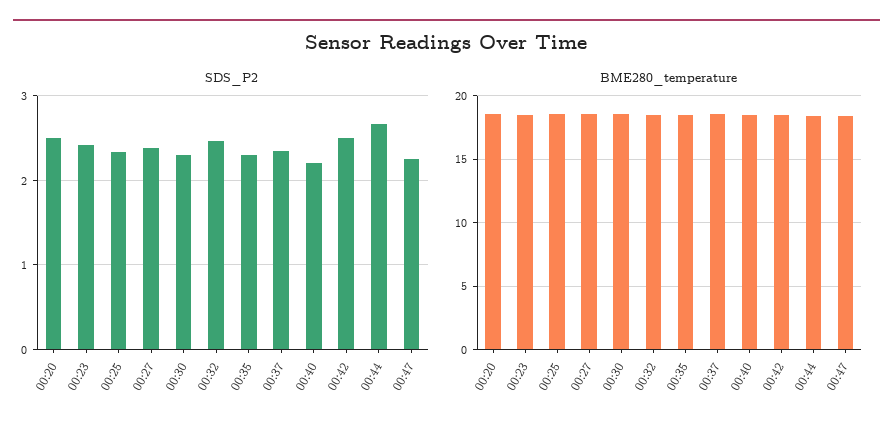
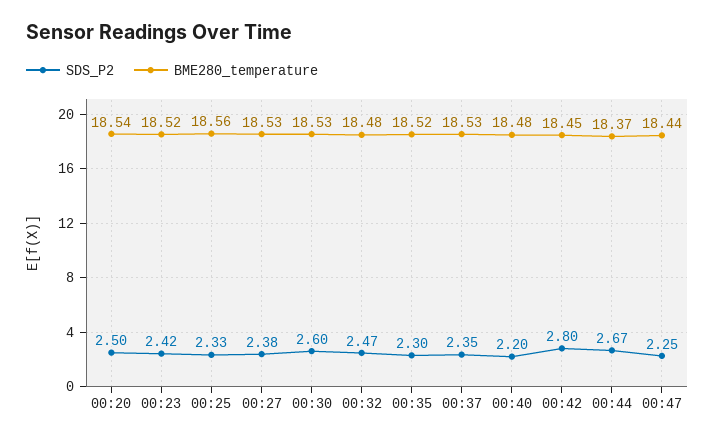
SDS_P2, 00:30: 2.3 -> 2.6
SDS_P2, 00:42: 2.5 -> 2.8

